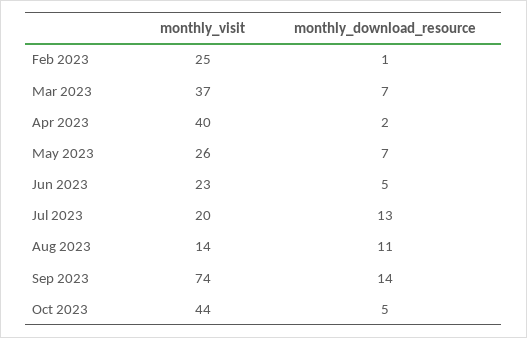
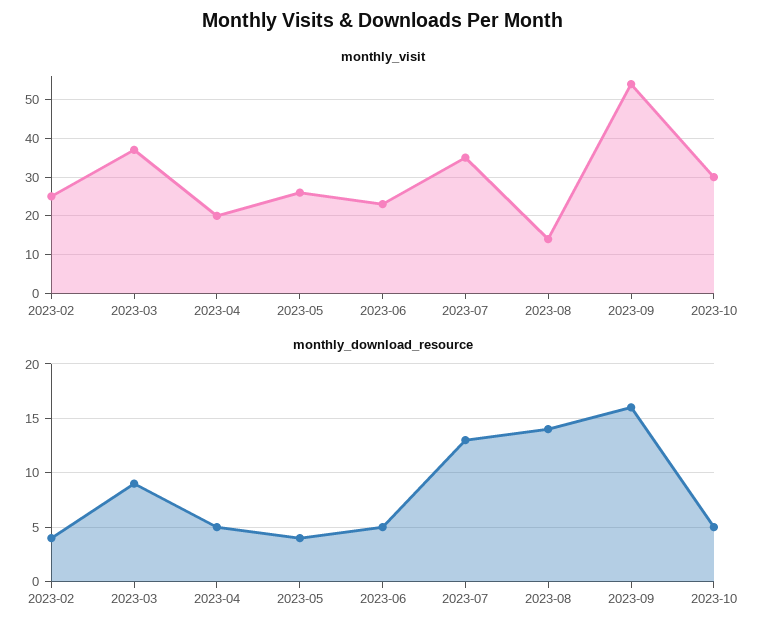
monthly_download_resource, Feb 2023: 1 -> 4
monthly_download_resource, Mar 2023: 7 -> 9
monthly_visit, Apr 2023: 40 -> 20
monthly_download_resource, Apr 2023: 2 -> 5
monthly_download_resource, May 2023: 7 -> 4
monthly_visit, Jul 2023: 20 -> 35
monthly_download_resource, Aug 2023: 11 -> 14
monthly_visit, Sep 2023: 74 -> 55
monthly_download_resource, Sep 2023: 14 -> 16
monthly_visit, Oct 2023: 44 -> 30

